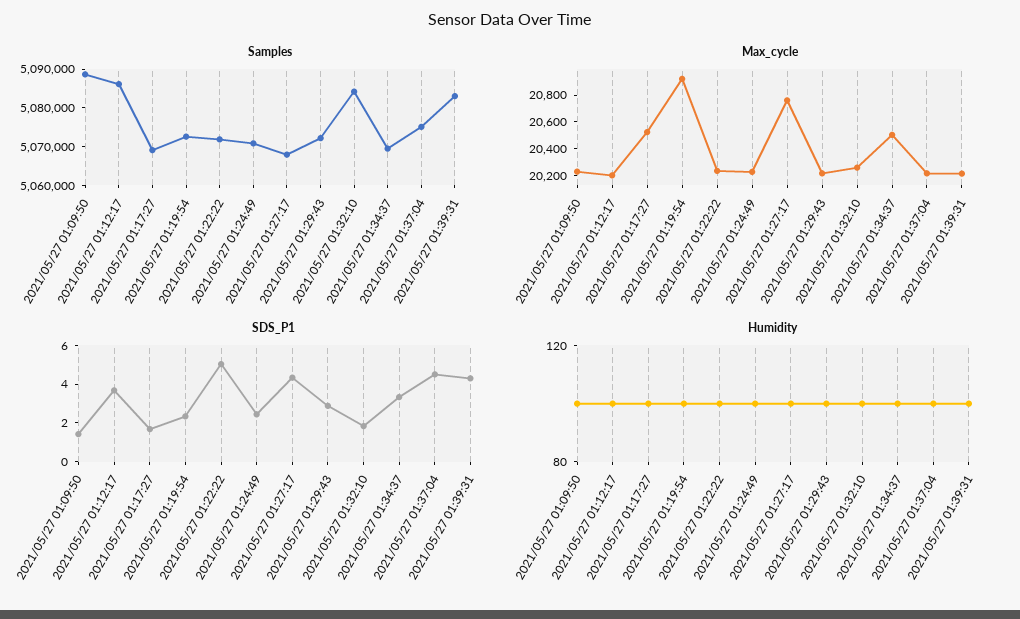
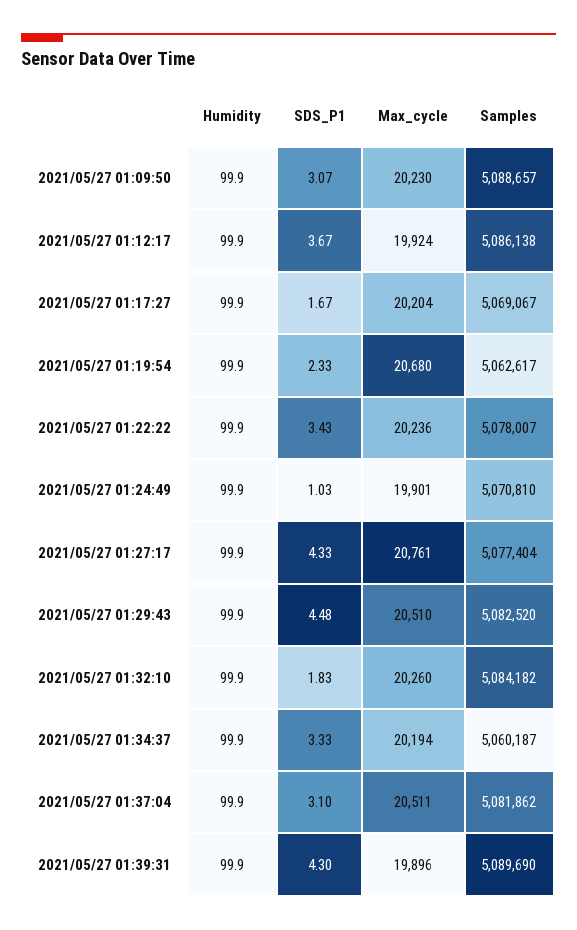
Samples, 2021/05/27 01:19:54: 5072500 -> 5062617
Samples, 2021/05/27 01:22:22: 5072500 -> 5078007
Samples, 2021/05/27 01:27:17: 5067500 -> 5077404
Samples, 2021/05/27 01:29:43: 5072500 -> 5082520
Samples, 2021/05/27 01:34:37: 5070000 -> 5060187
Samples, 2021/05/27 01:37:04: 5075000 -> 5081862
Samples, 2021/05/27 01:39:31: 5082500 -> 5089690
Max_cycle, 2021/05/27 01:12:17: 20200 -> 19924
Max_cycle, 2021/05/27 01:17:27: 20500 -> 20204
Max_cycle, 2021/05/27 01:19:54: 20900 -> 20680
Max_cycle, 2021/05/27 01:24:49: 20200 -> 19901
Max_cycle, 2021/05/27 01:29:43: 20200 -> 20510
Max_cycle, 2021/05/27 01:34:37: 20500 -> 20194
Max_cycle, 2021/05/27 01:37:04: 20200 -> 20511
Max_cycle, 2021/05/27 01:39:31: 20200 -> 19896
SDS_P1, 2021/05/27 01:09:50: 1.5 -> 3.07
SDS_P1, 2021/05/27 01:22:22: 5 -> 3.43
SDS_P1, 2021/05/27 01:24:49: 2.5 -> 1.03
SDS_P1, 2021/05/27 01:29:43: 3 -> 4.48
SDS_P1, 2021/05/27 01:37:04: 4.5 -> 3.1

